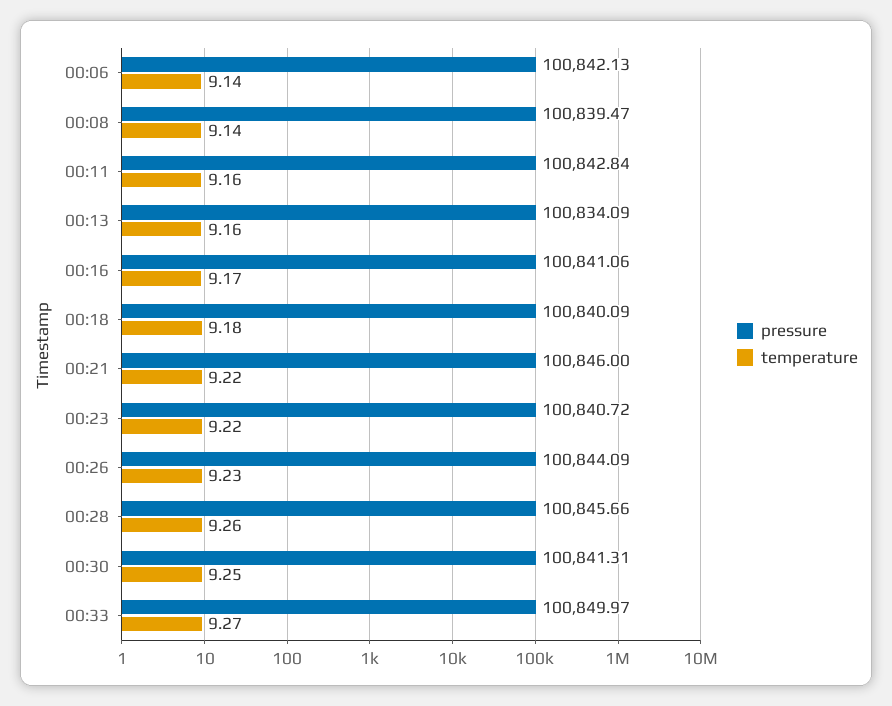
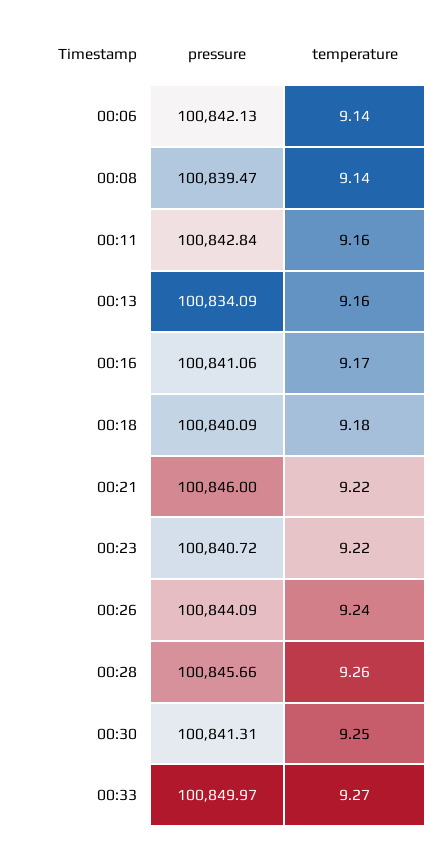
temperature, 00:26: 9.23 -> 9.24

